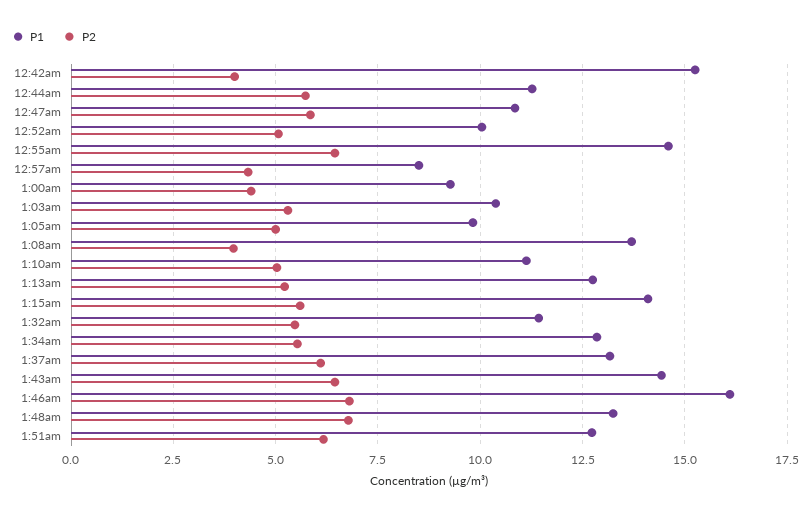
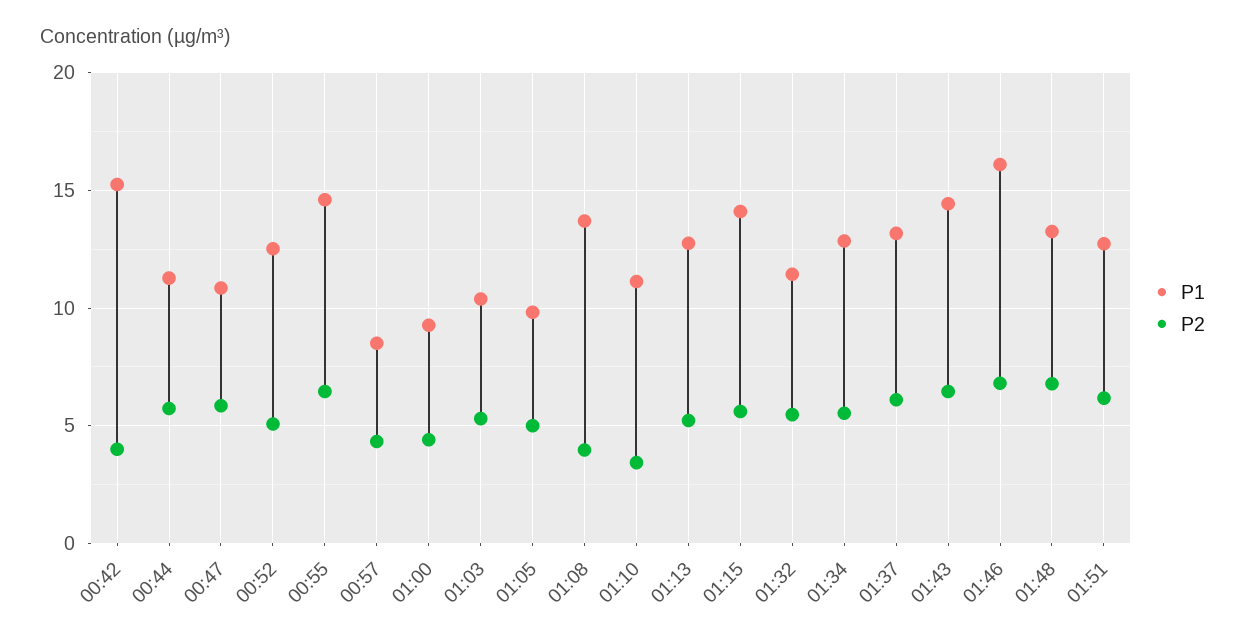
P1, 12:52am: 10 -> 12.5
P2, 1:10am: 5 -> 3.5

